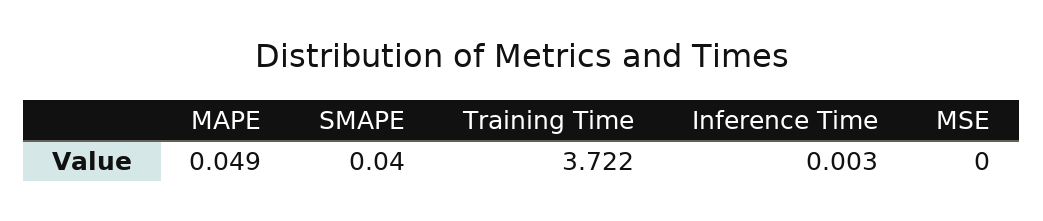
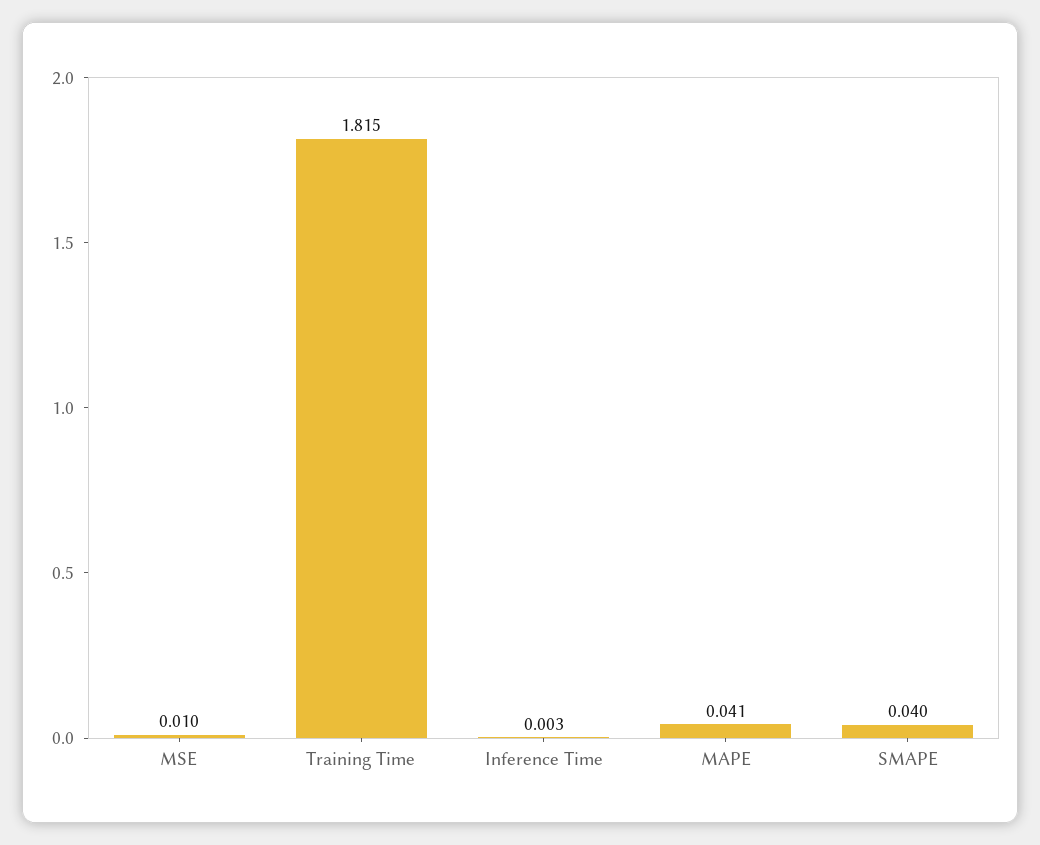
MAPE: 0.049 -> 0.041
Training Time: 3.722 -> 1.815
MSE: 0 -> 0.01

